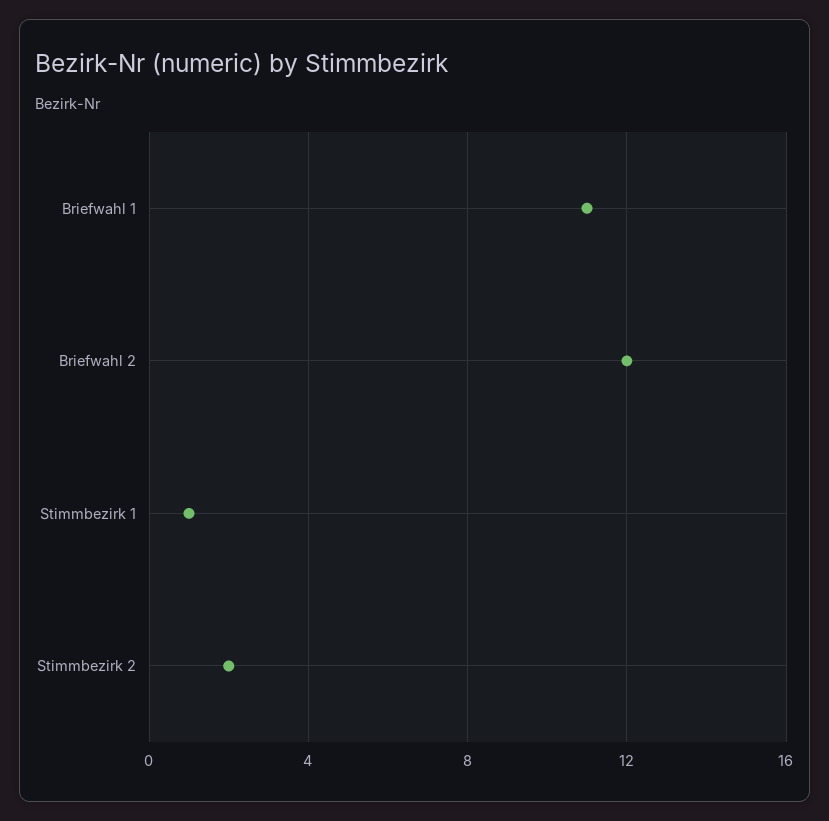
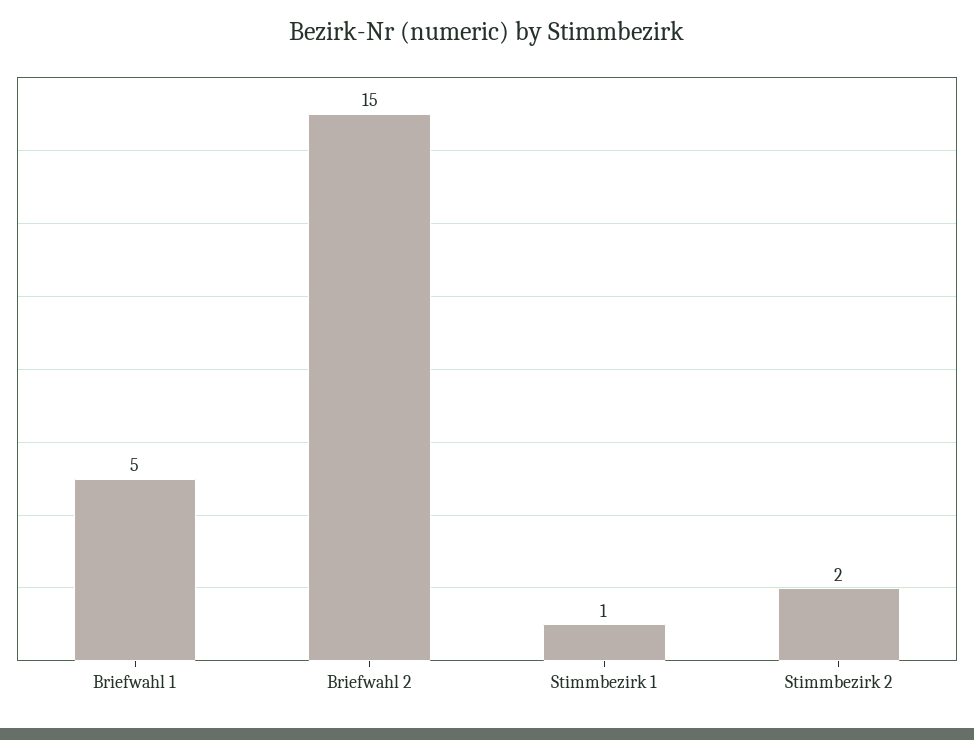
Briefwahl 1: 11 -> 5
Briefwahl 2: 12 -> 15

